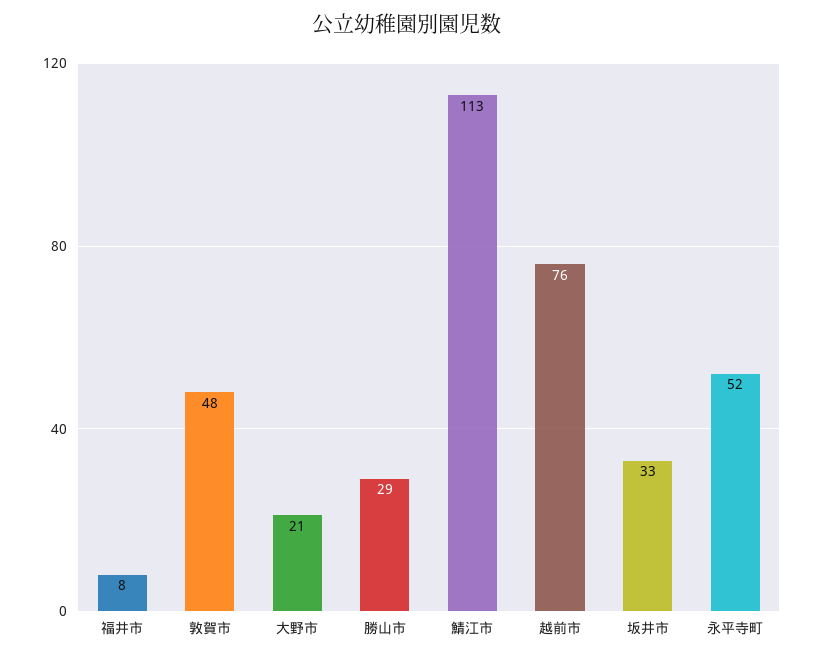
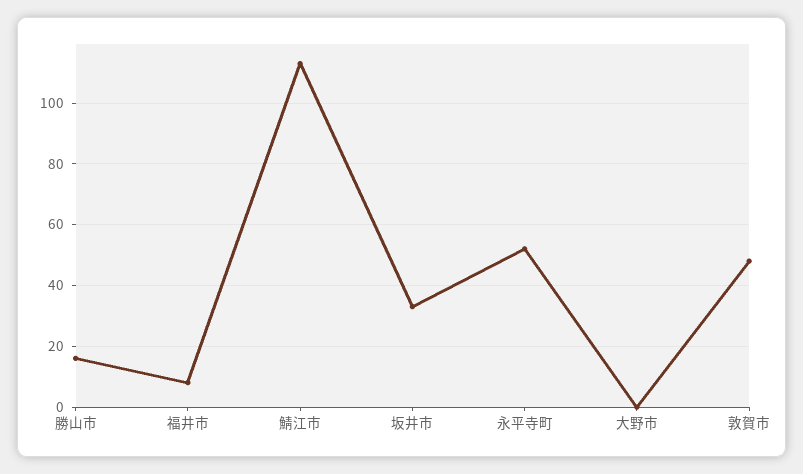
大野市: 21 -> 0
勝山市: 29 -> 15
越前市: 76 -> none

